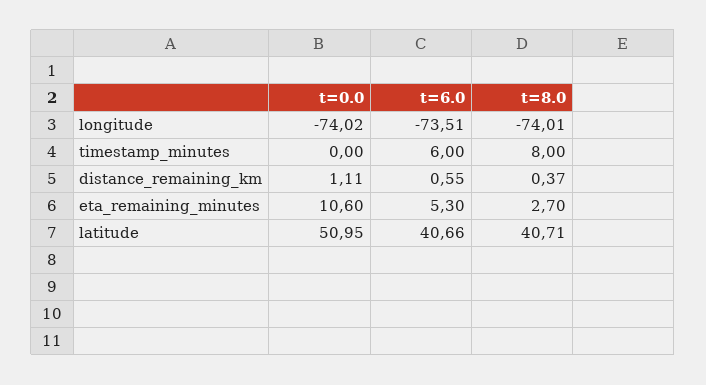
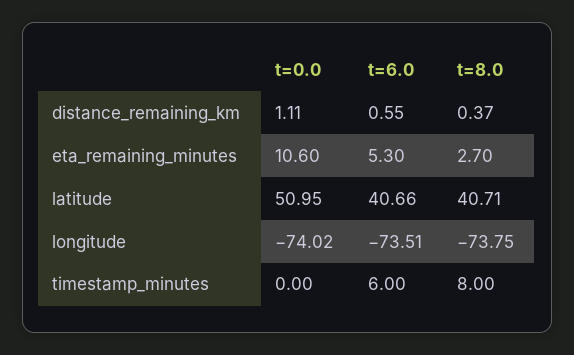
t=8.0, longitude: -74.01 -> -73.75

